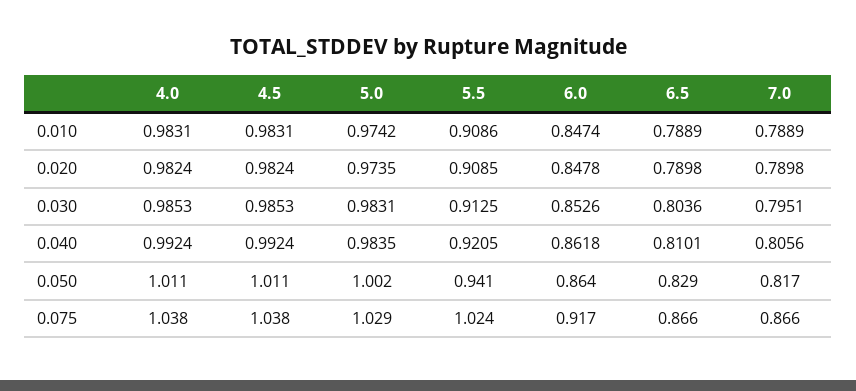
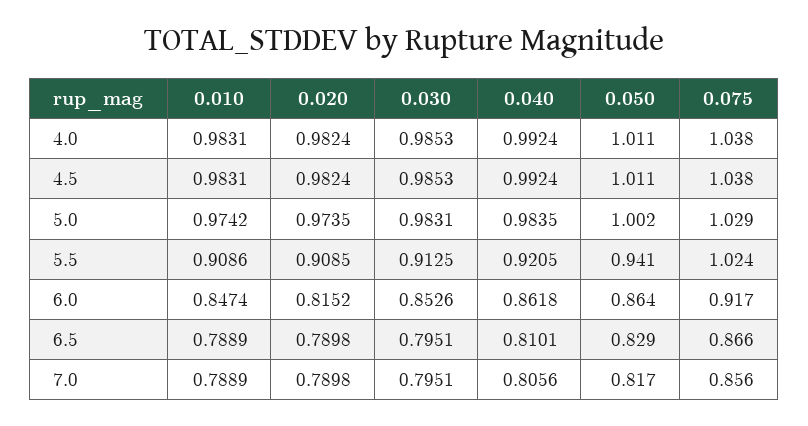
6.0, 0.020: 0.8478 -> 0.8152
6.5, 0.030: 0.8036 -> 0.7951
7.0, 0.075: 0.866 -> 0.856

